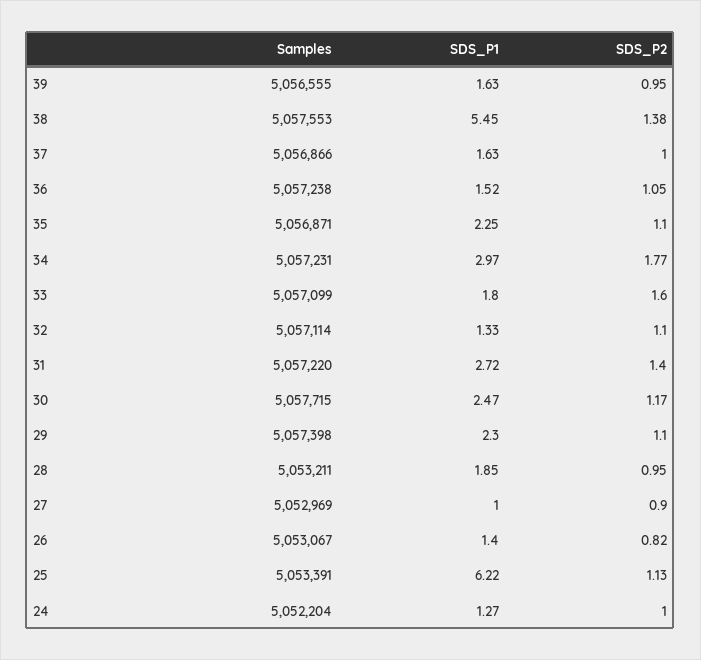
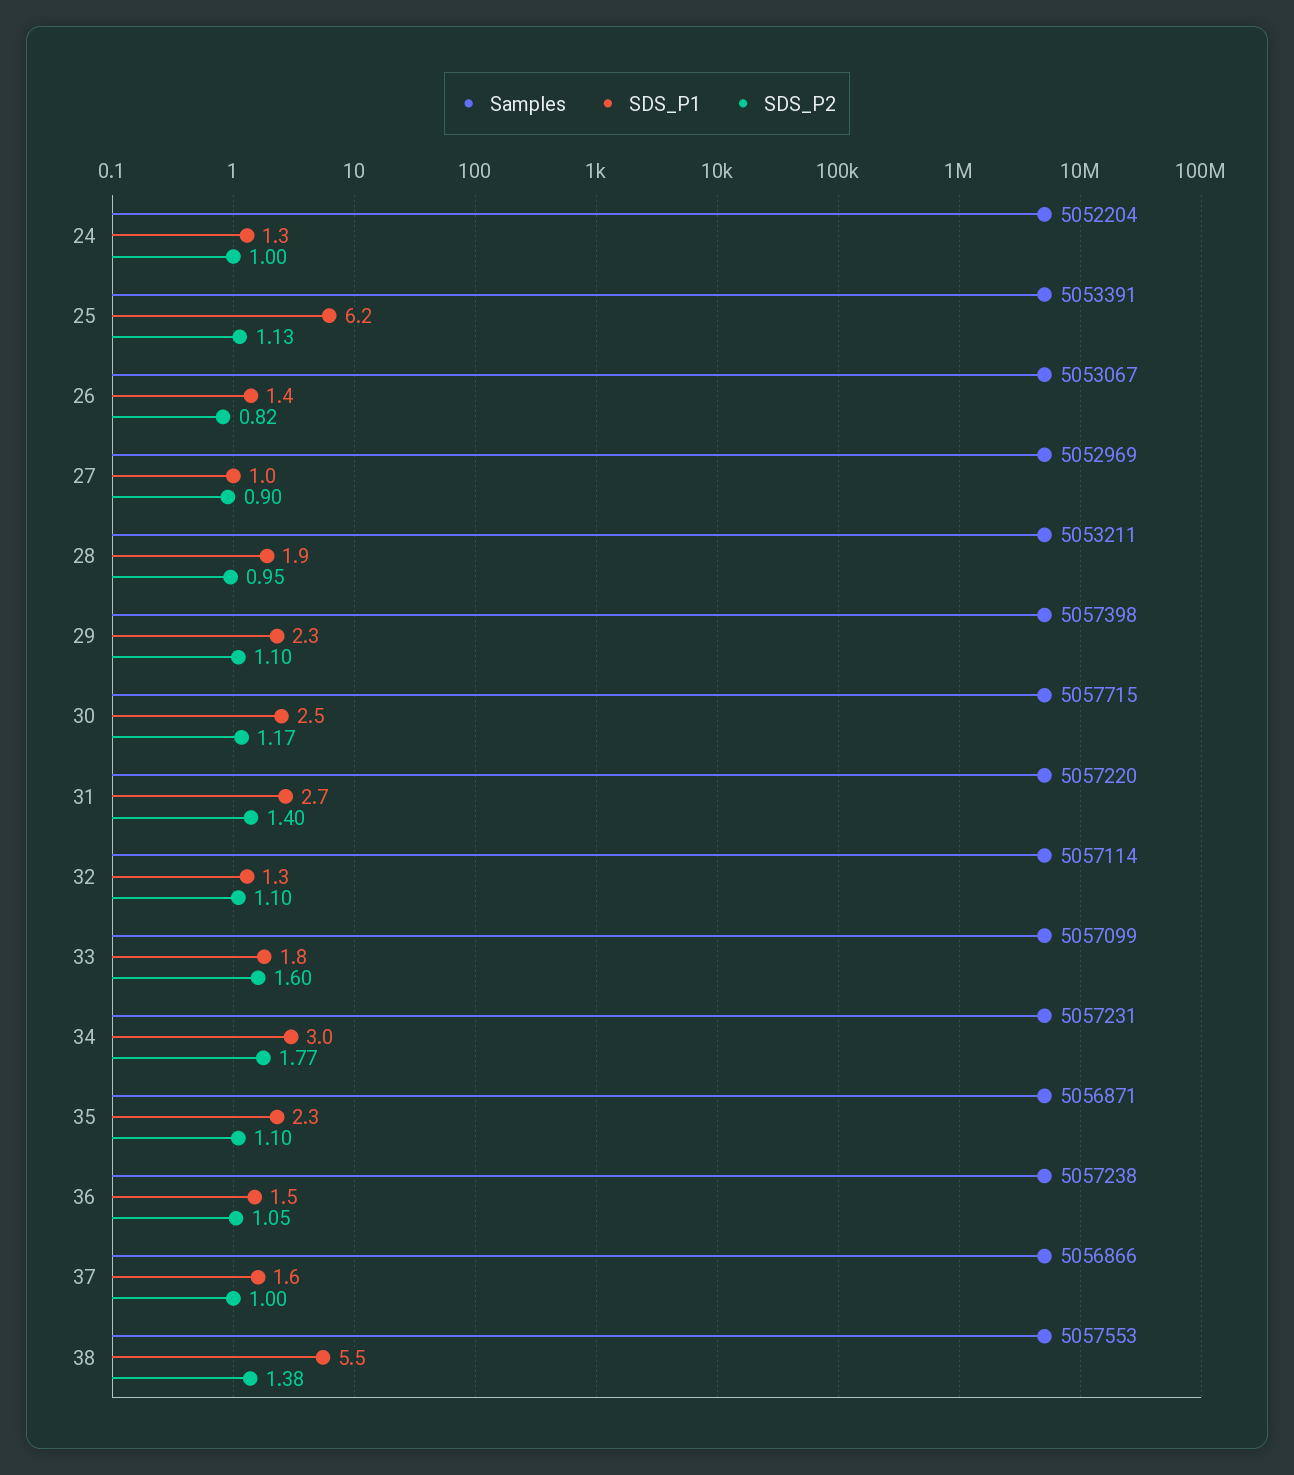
Samples, 39: 5056555 -> none
SDS_P1, 39: 1.63 -> none
SDS_P2, 39: 0.95 -> none

